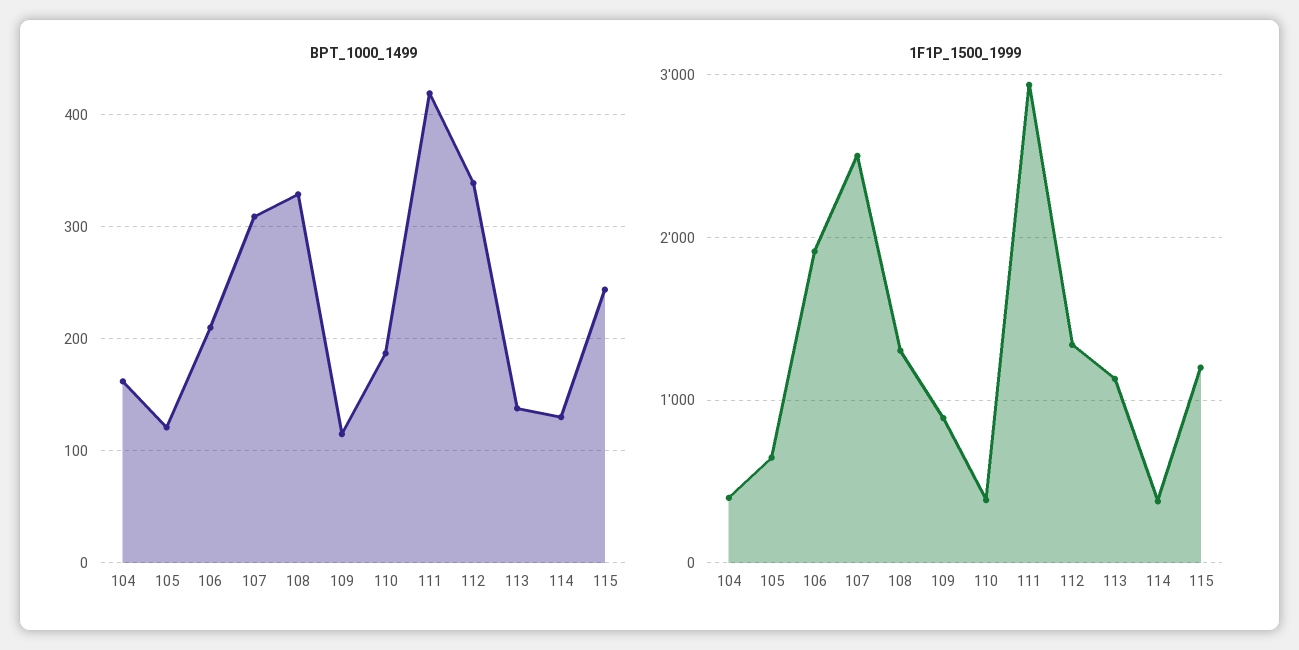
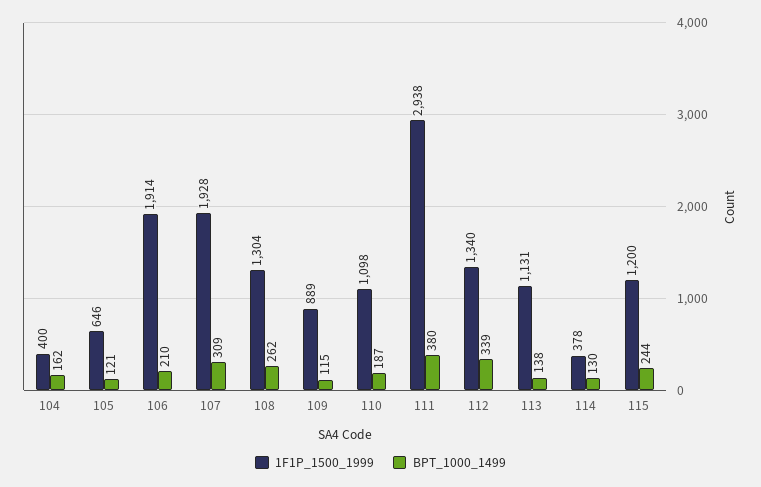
BPT_1000_1499, 108: 330 -> 262
BPT_1000_1499, 111: 420 -> 380
1F1P_1500_1999, 107: 2500 -> 1928
1F1P_1500_1999, 110: 400 -> 1098

